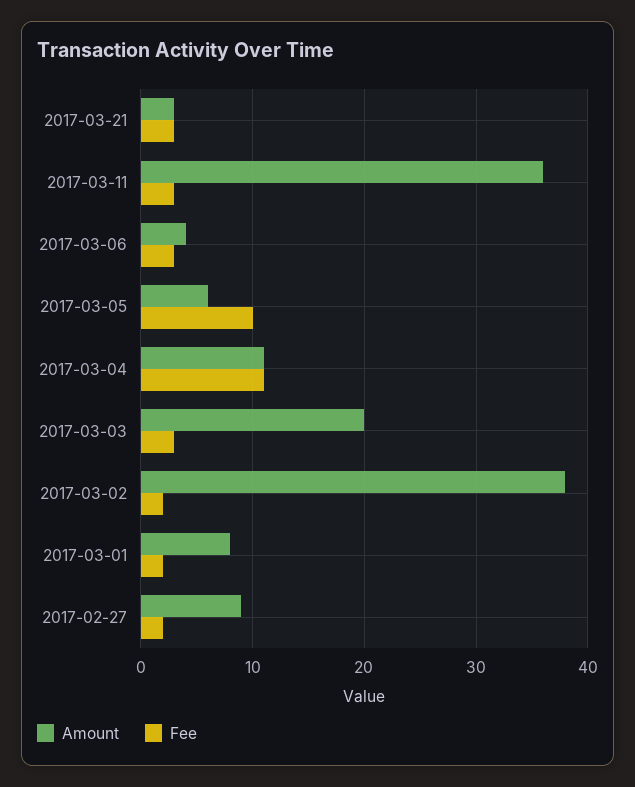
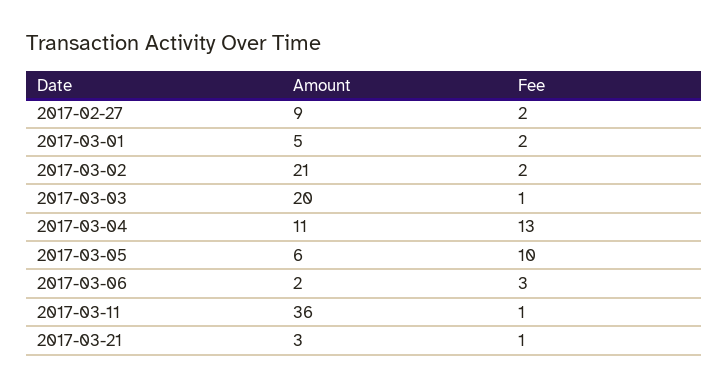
Fee, 2017-03-21: 3 -> 1
Fee, 2017-03-11: 3 -> 1
Amount, 2017-03-06: 4 -> 2
Fee, 2017-03-04: 11 -> 13
Fee, 2017-03-03: 3 -> 1
Amount, 2017-03-02: 38 -> 21
Amount, 2017-03-01: 8 -> 5

